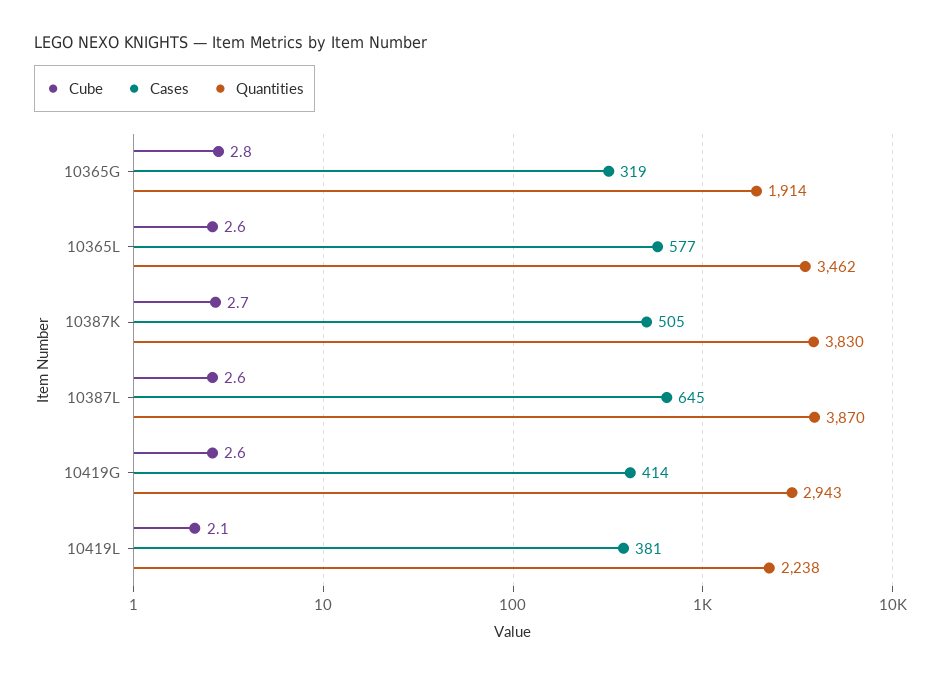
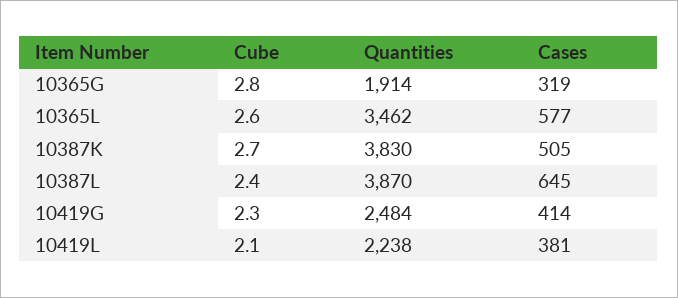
Cube, 10387L: 2.6 -> 2.4
Cube, 10419G: 2.6 -> 2.3
Quantities, 10419G: 2943 -> 2484

